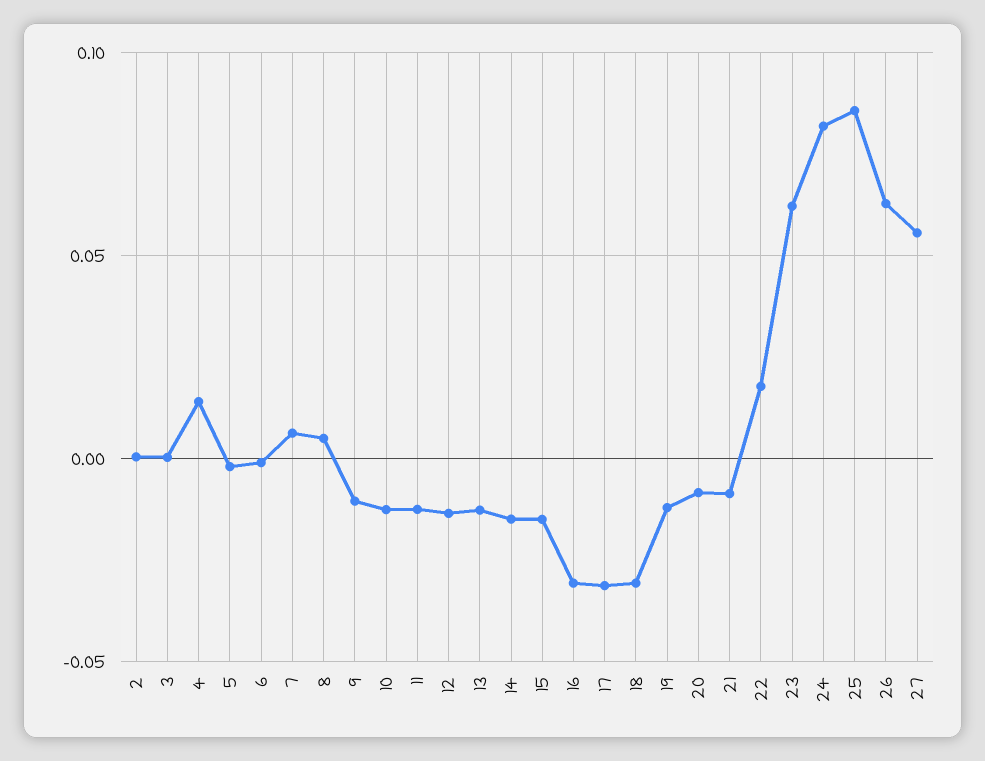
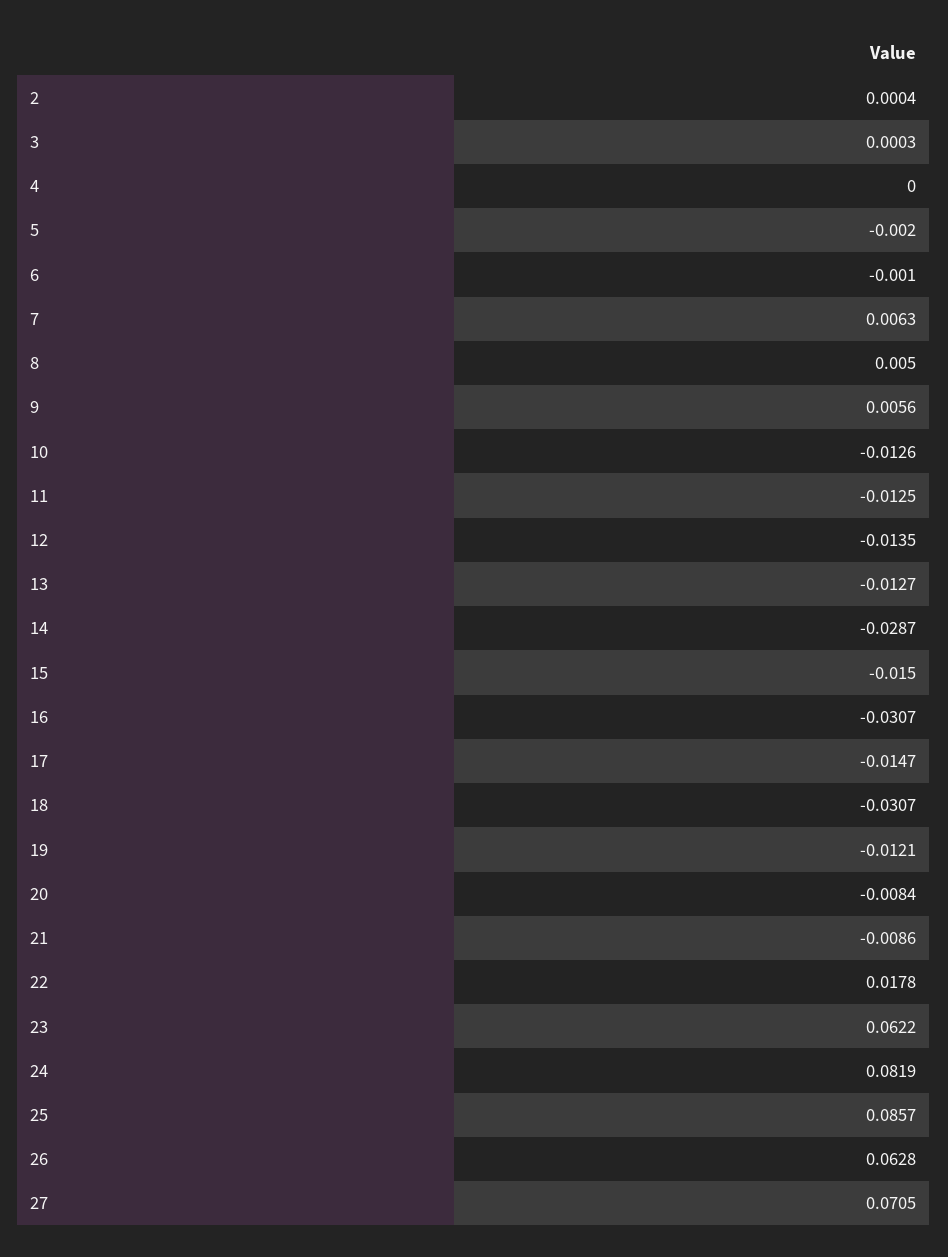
4: 0.015 -> 0
9: -0.01 -> 0.0056
14: -0.015 -> -0.0287
17: -0.03 -> -0.0147
27: 0.055 -> 0.0705

